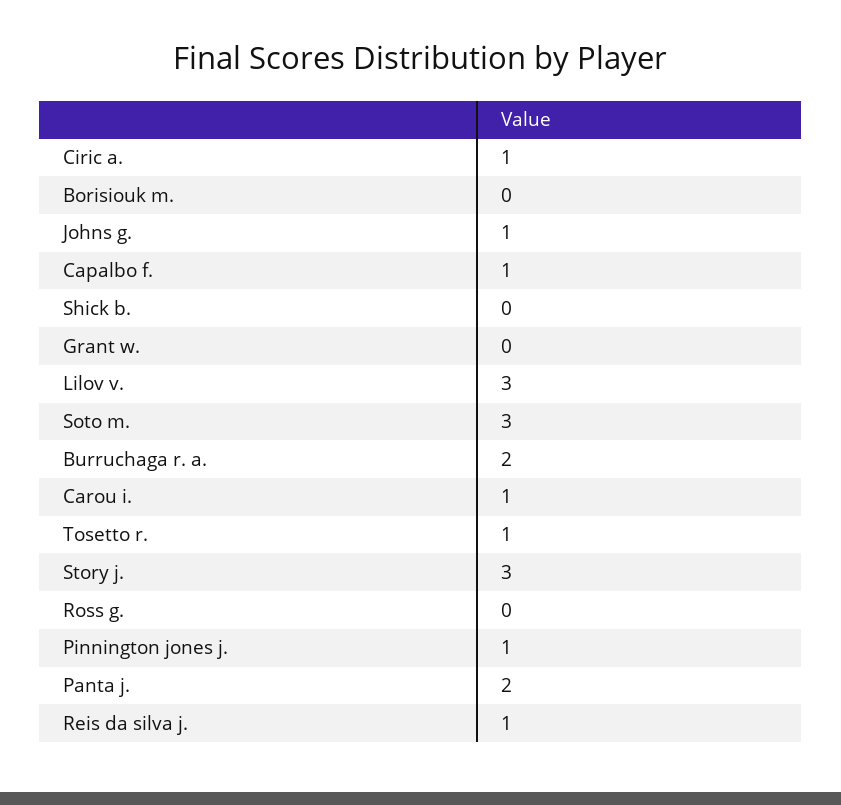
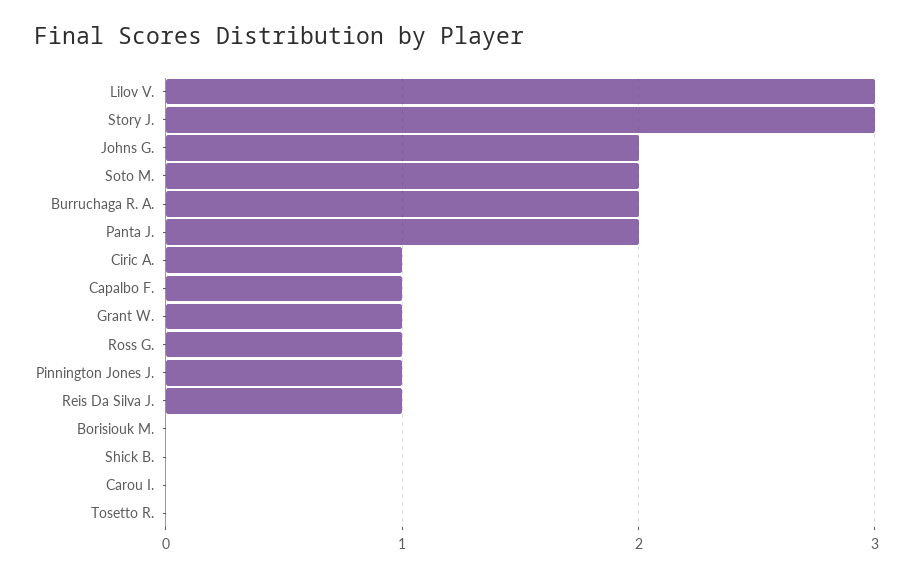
Johns g.: 1 -> 2
Grant w.: 0 -> 1
Soto m.: 3 -> 2
Carou i.: 1 -> 0
Tosetto r.: 1 -> 0
Ross g.: 0 -> 1

